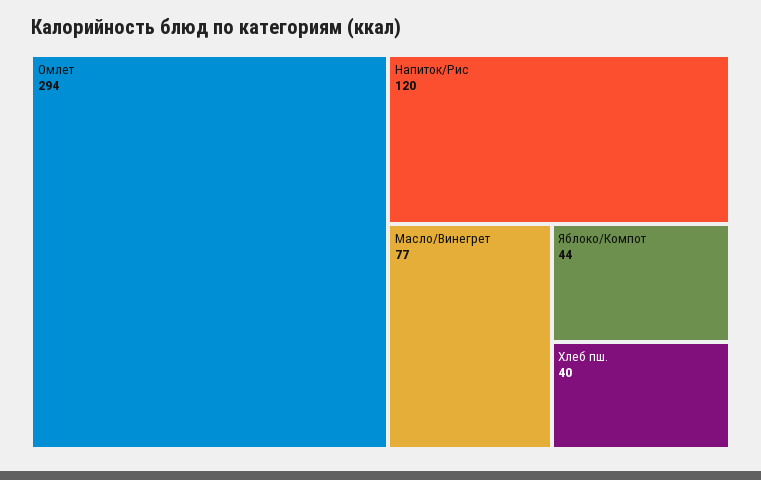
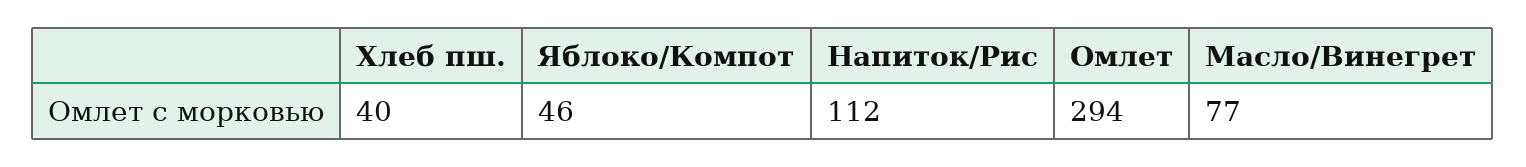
Напиток/Рис: 120 -> 112
Яблоко/Компот: 44 -> 46

